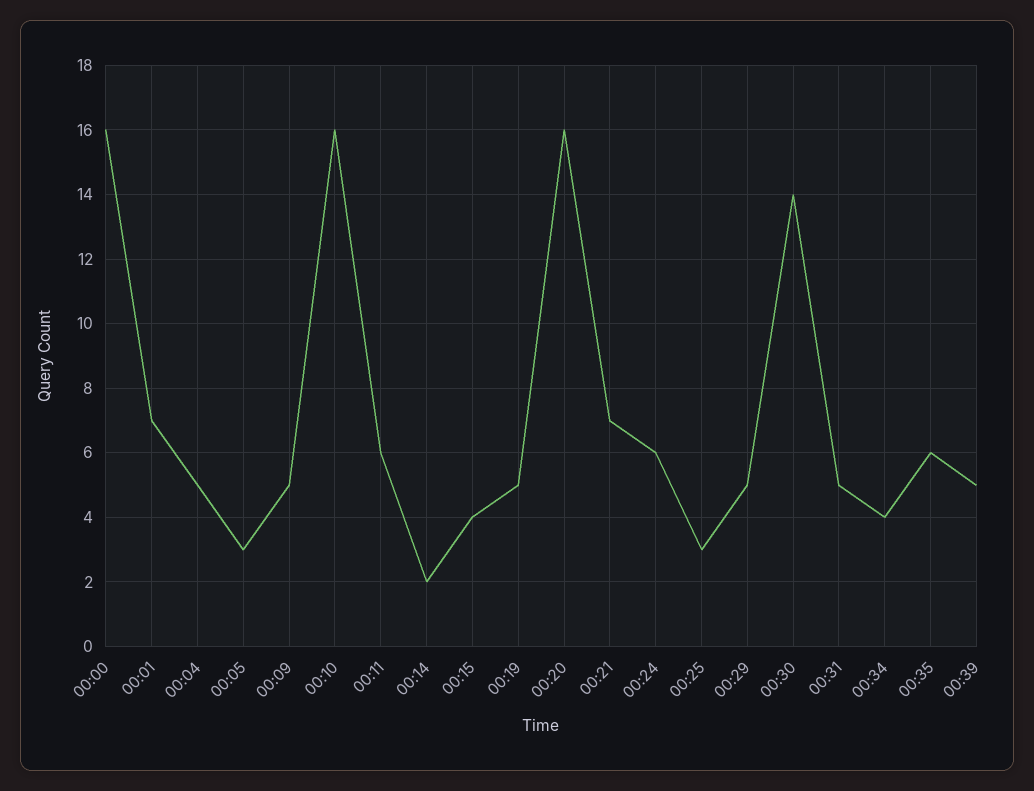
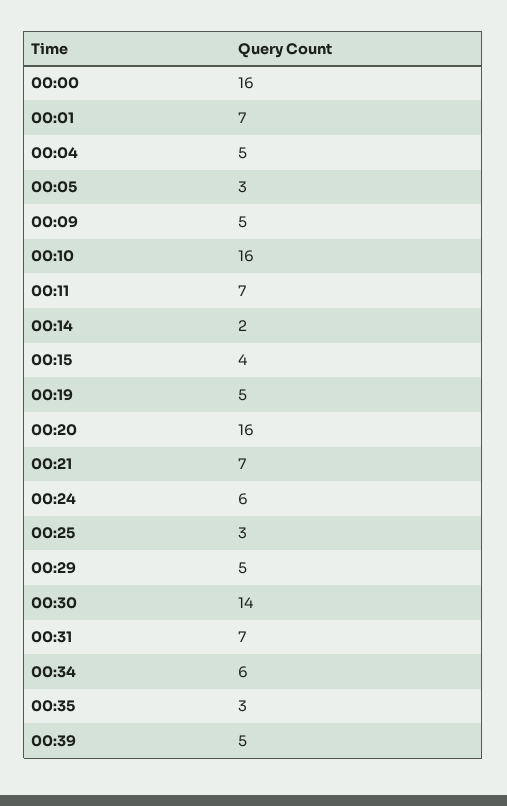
00:11: 6 -> 7
00:31: 5 -> 7
00:34: 4 -> 6
00:35: 6 -> 3

